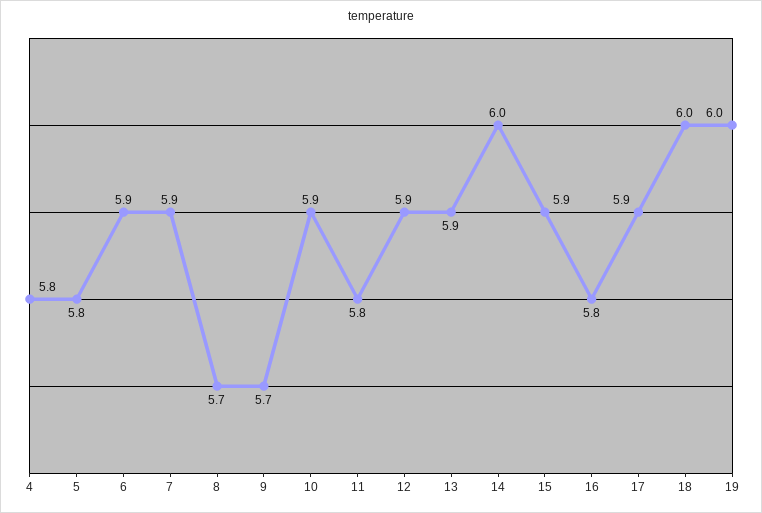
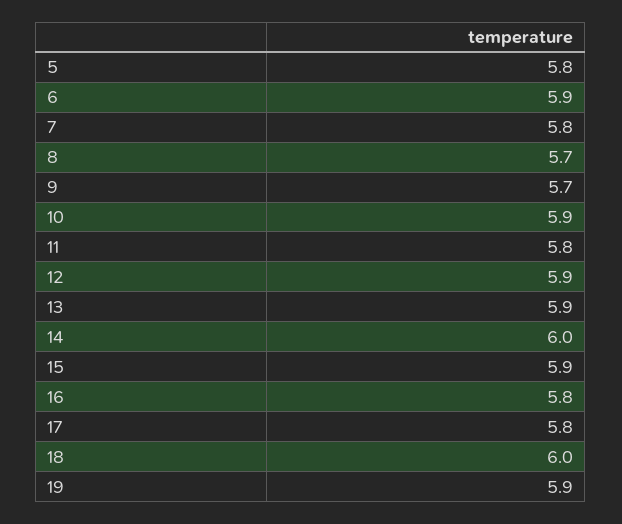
4: 5.8 -> none
7: 5.9 -> 5.8
17: 5.9 -> 5.8
19: 6 -> 5.9

